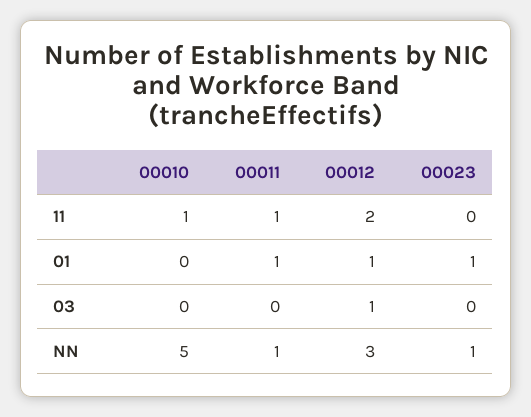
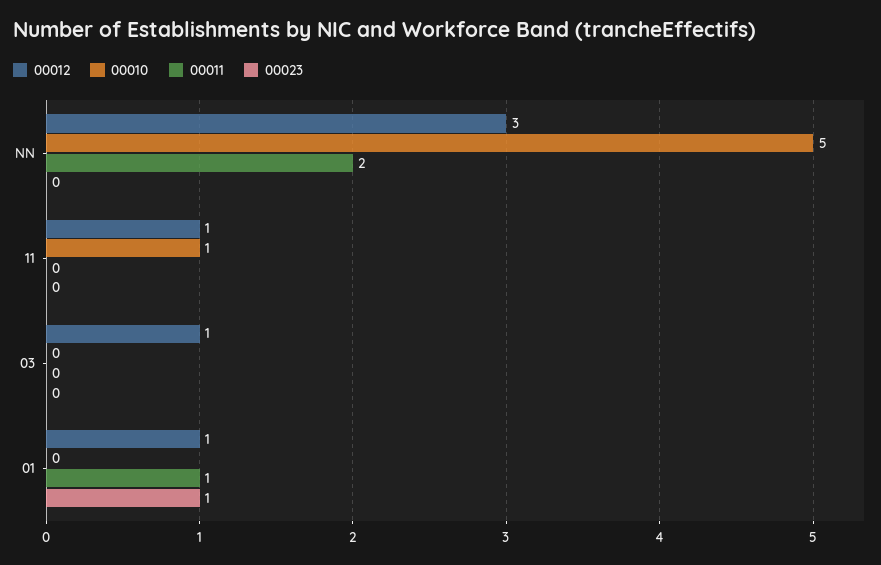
00011, 11: 1 -> 0
00012, 11: 2 -> 1
00011, NN: 1 -> 2
00023, NN: 1 -> 0

